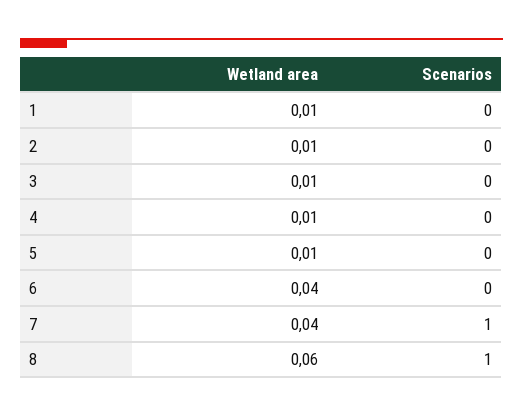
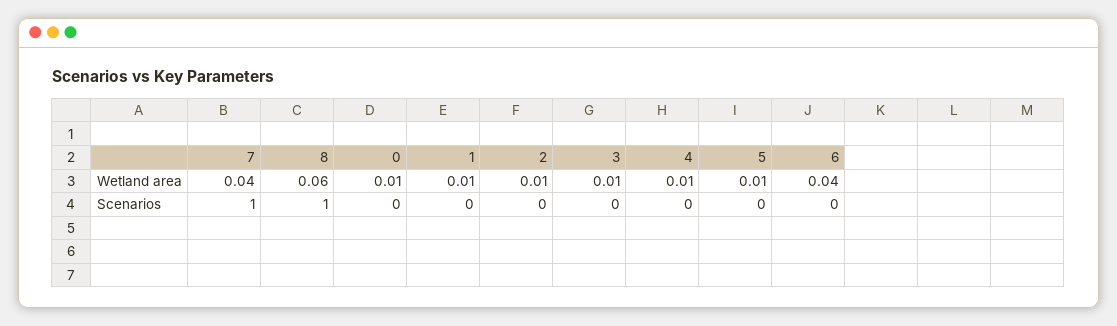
Wetland area, 0: none -> 0.01
Scenarios, 0: none -> 0

